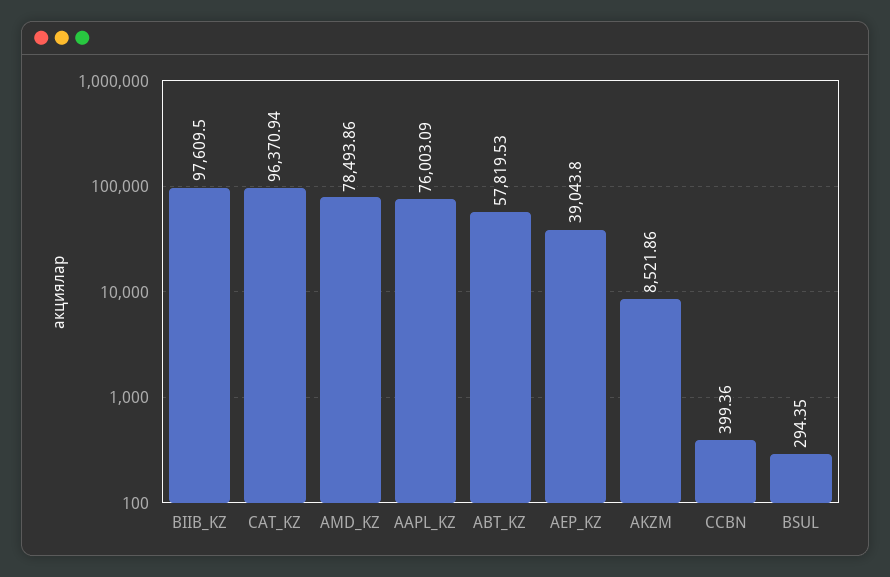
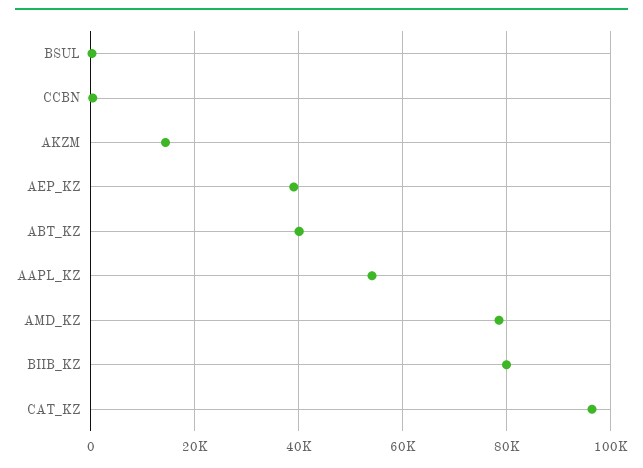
BIIB_KZ: 97609.5 -> 80000
AAPL_KZ: 76003.09 -> 54000
ABT_KZ: 57819.53 -> 40000
AKZM: 8521.86 -> 14000

